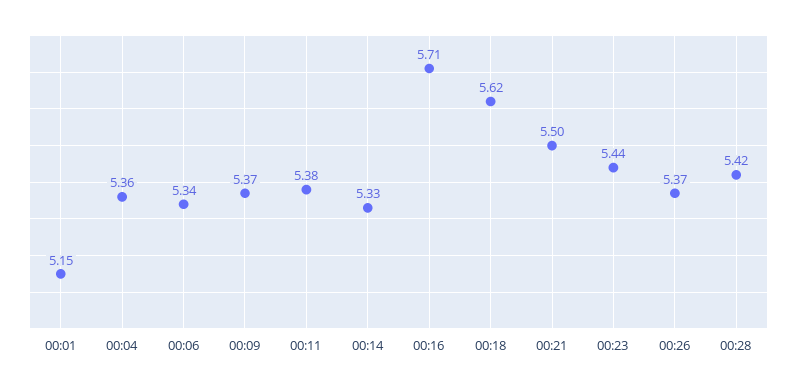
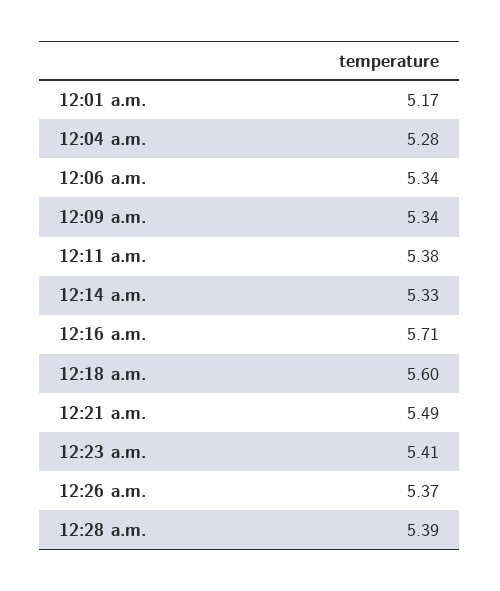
00:01: 5.15 -> 5.17
00:04: 5.36 -> 5.28
00:09: 5.37 -> 5.34
00:18: 5.62 -> 5.6
00:21: 5.5 -> 5.49
00:23: 5.44 -> 5.41
00:28: 5.42 -> 5.39

